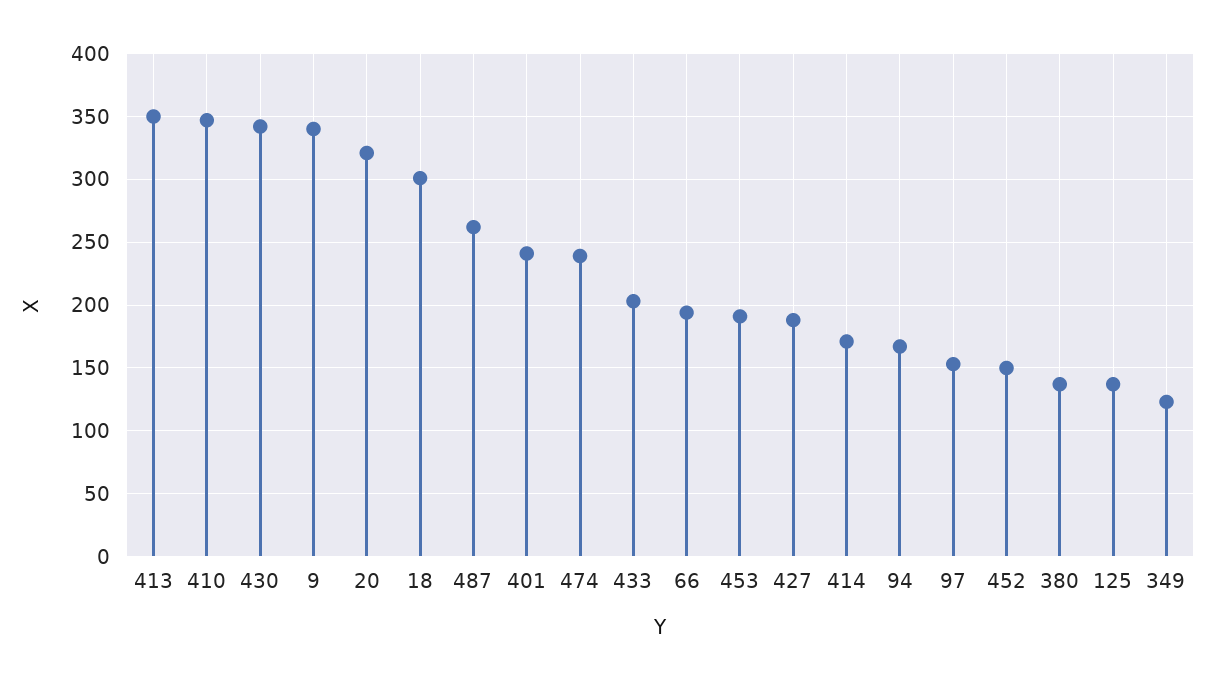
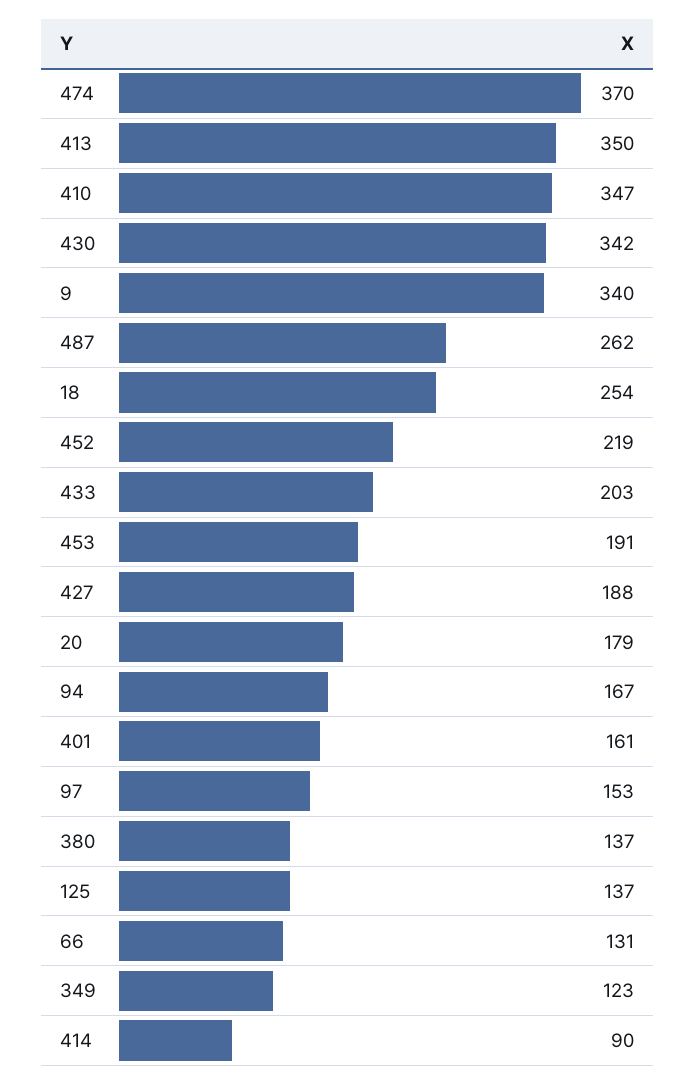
20: 320 -> 179
18: 300 -> 254
401: 240 -> 161
474: 240 -> 370
66: 195 -> 131
414: 170 -> 90
452: 150 -> 219

